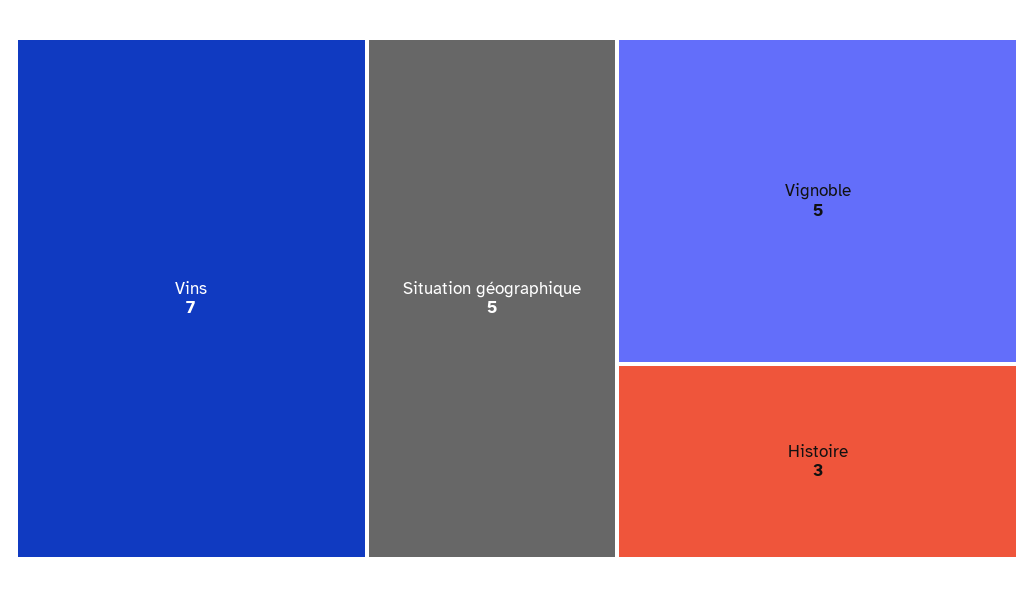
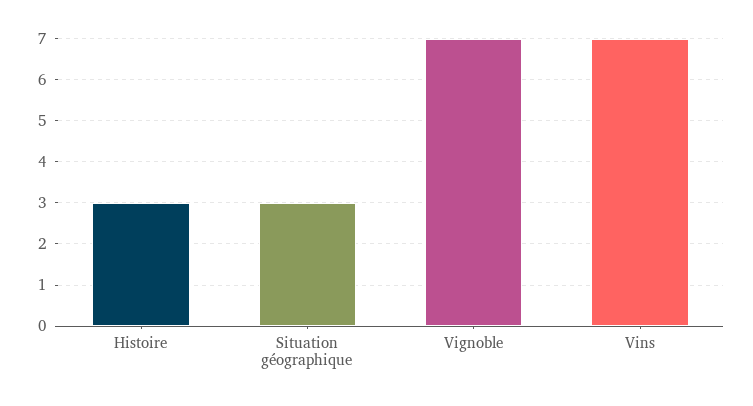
Situation géographique: 5 -> 3
Vignoble: 5 -> 7

